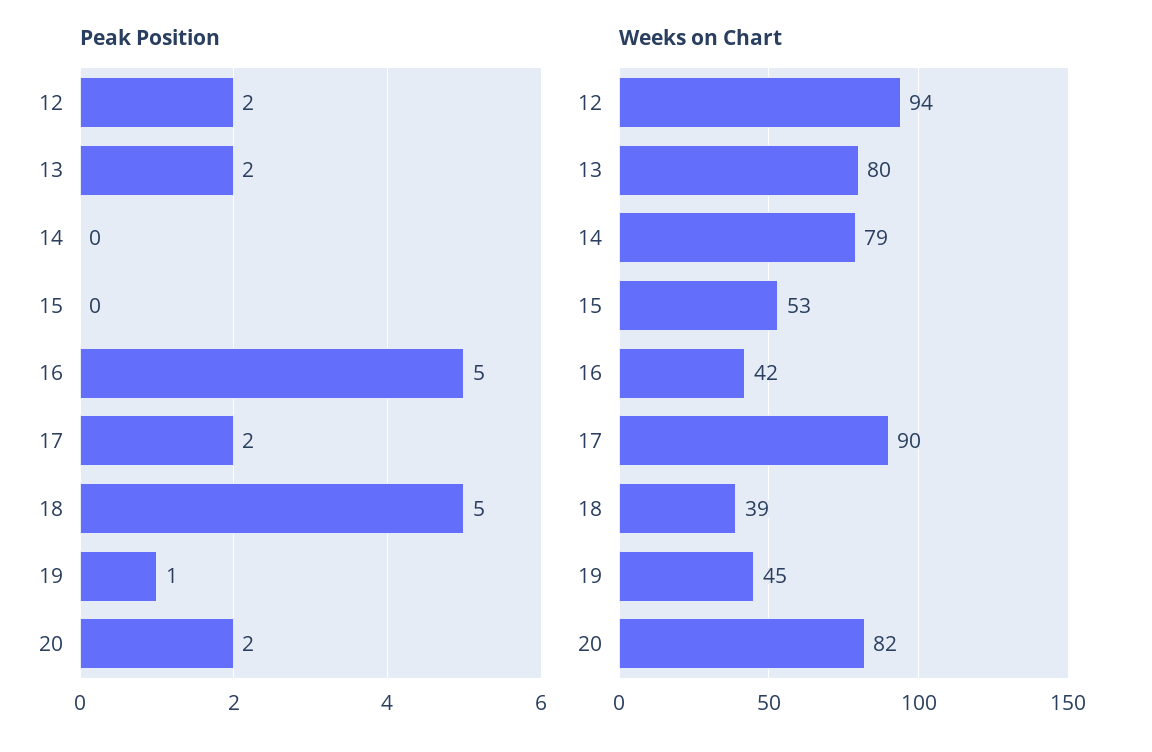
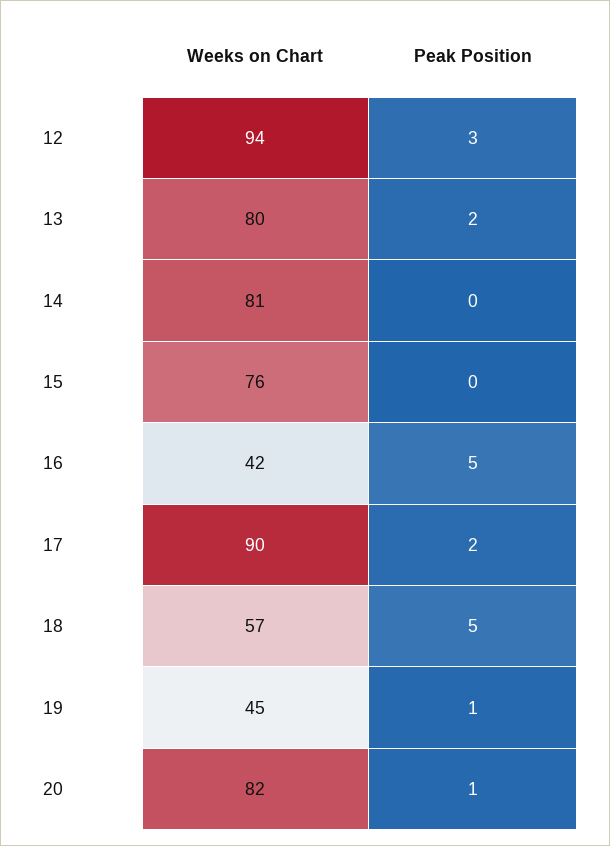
Peak Position, 12: 2 -> 3
Peak Position, 20: 2 -> 1
Weeks on Chart, 14: 79 -> 81
Weeks on Chart, 15: 53 -> 76
Weeks on Chart, 18: 39 -> 57

